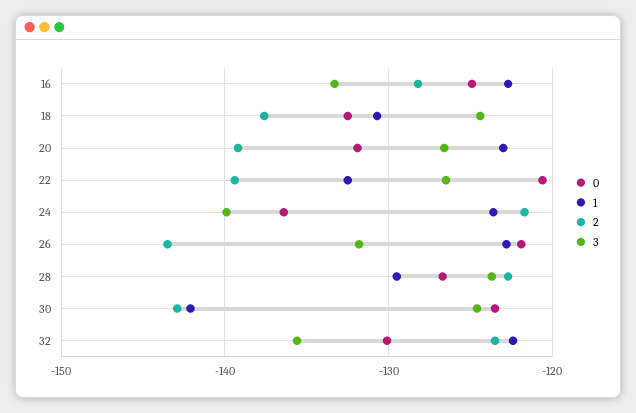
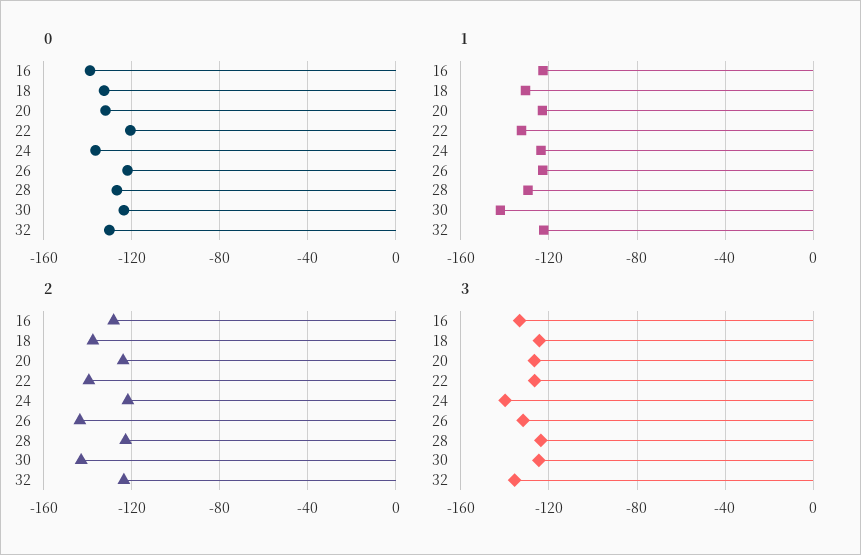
0, 16: -125 -> -140
2, 20: -139 -> -125

